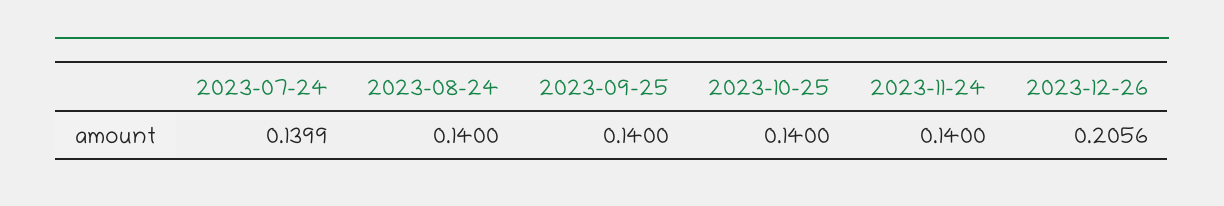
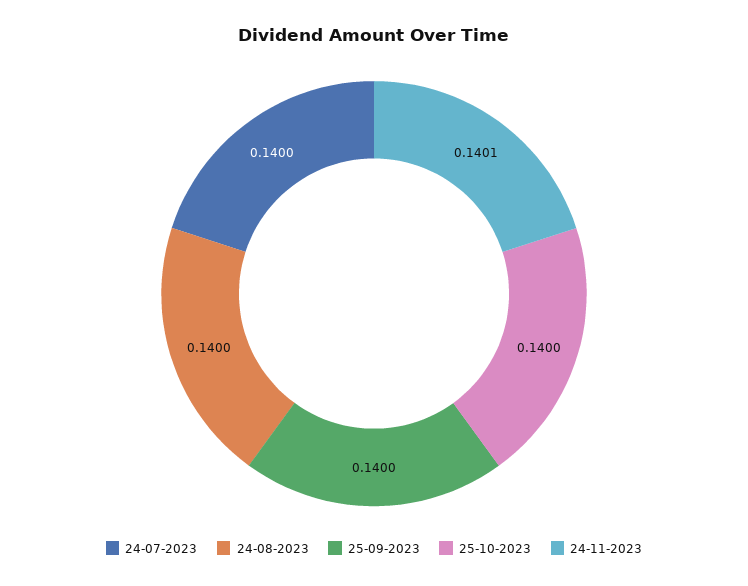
2023-07-24: 0.1399 -> 0.14
2023-11-24: 0.14 -> 0.1401
2023-12-26: 0.2056 -> none

